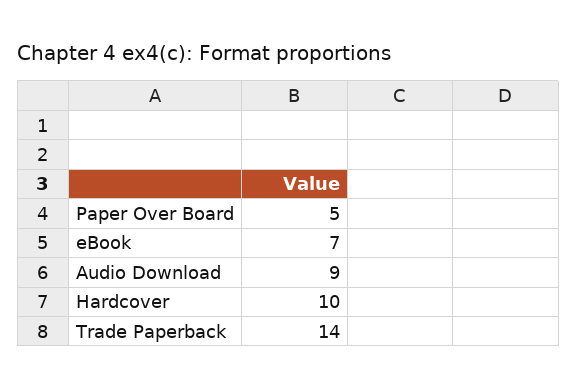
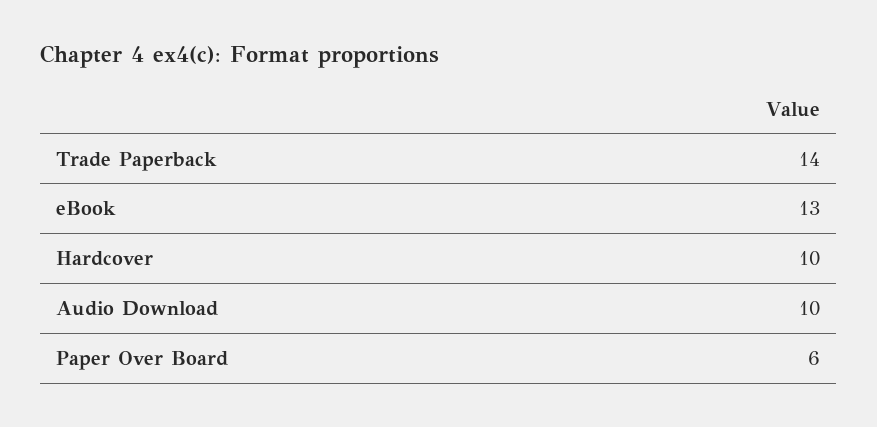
Paper Over Board: 5 -> 6
eBook: 7 -> 13
Audio Download: 9 -> 10

